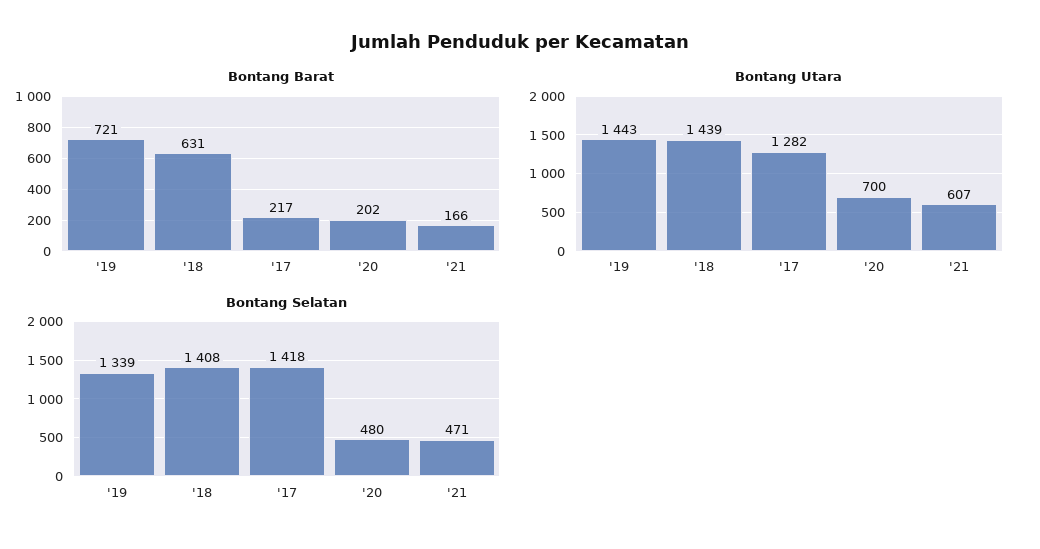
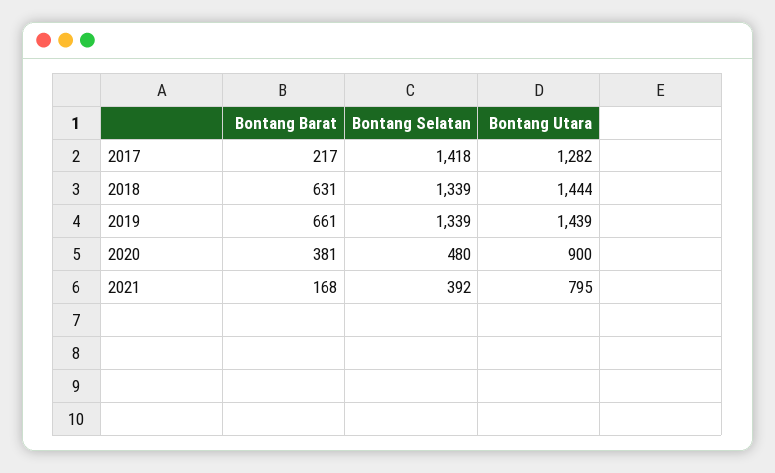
Bontang Barat, '19: 721 -> 661
Bontang Barat, '20: 202 -> 381
Bontang Barat, '21: 166 -> 168
Bontang Utara, '19: 1443 -> 1439
Bontang Utara, '18: 1439 -> 1444
Bontang Utara, '20: 700 -> 900
Bontang Utara, '21: 607 -> 795
Bontang Selatan, '18: 1408 -> 1339
Bontang Selatan, '21: 471 -> 392

